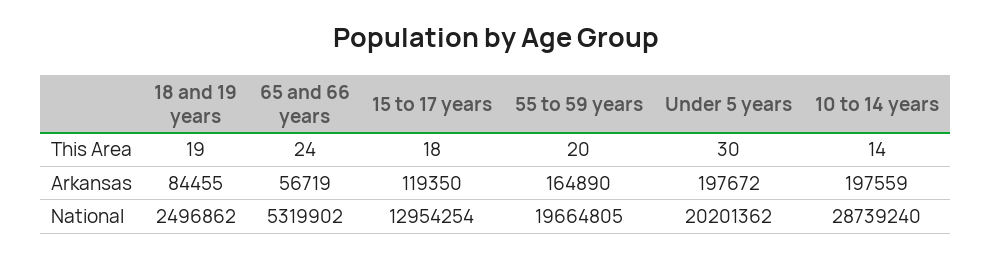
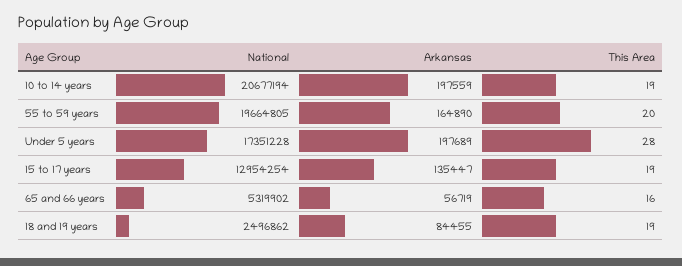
65 and 66 years, This Area: 24 -> 16
15 to 17 years, This Area: 18 -> 19
Under 5 years, This Area: 30 -> 28
10 to 14 years, This Area: 14 -> 19
15 to 17 years, Arkansas: 119350 -> 135447
Under 5 years, Arkansas: 197672 -> 197689
Under 5 years, National: 20201362 -> 17351228
10 to 14 years, National: 28739240 -> 20677194

